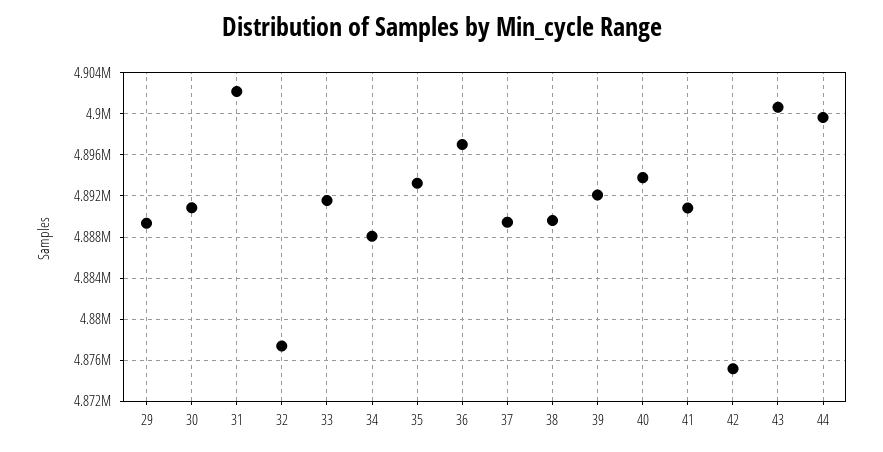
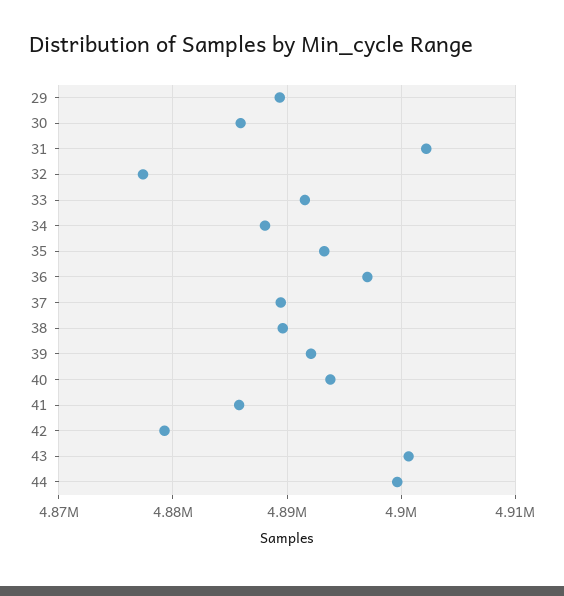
30: 4891000 -> 4886000
41: 4891000 -> 4886000
42: 4875000 -> 4879000

